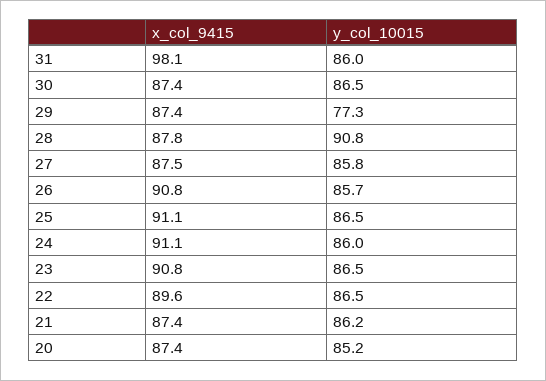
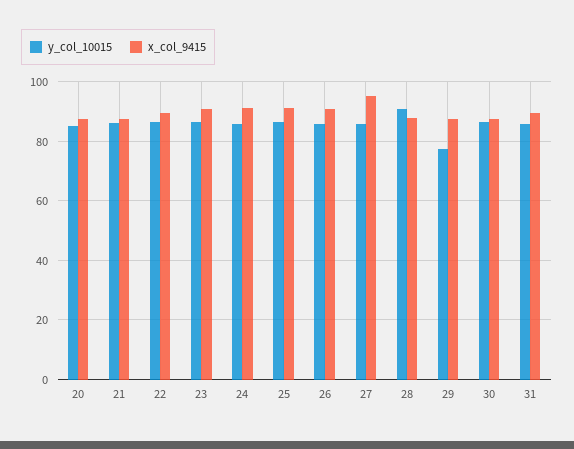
x_col_9415, 31: 98.1 -> 90
x_col_9415, 27: 87.5 -> 95

